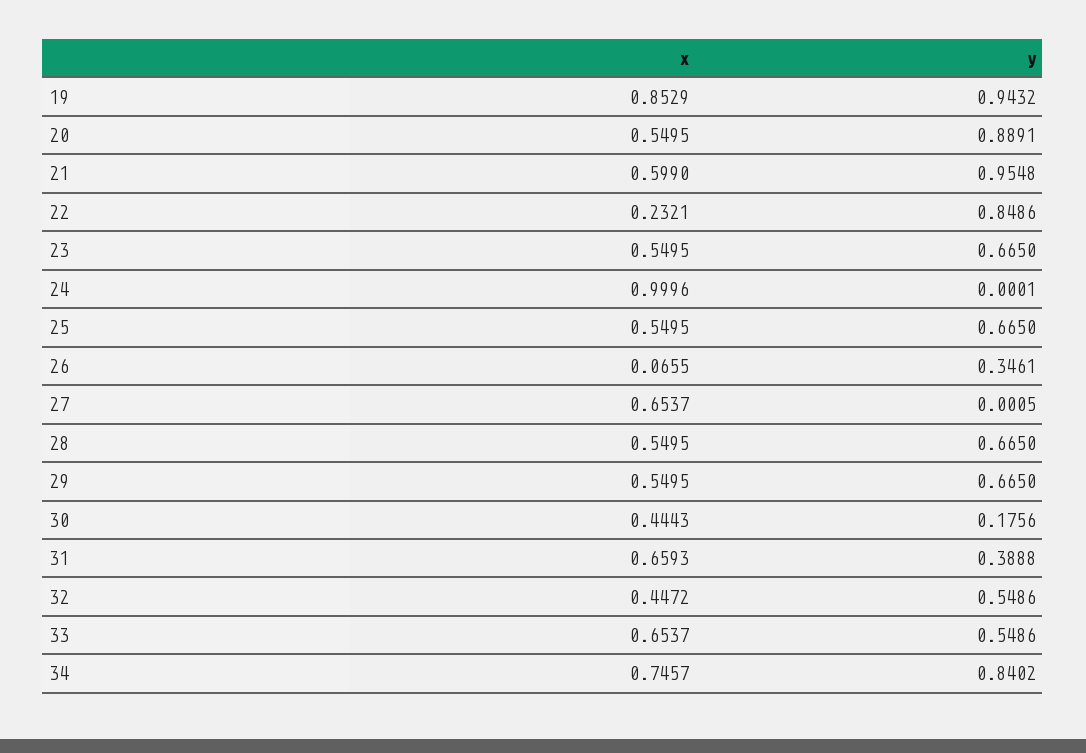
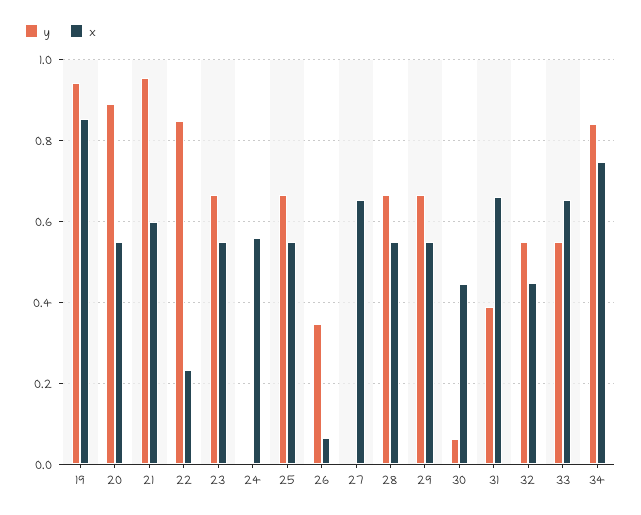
x, 24: 0.9996 -> 0.56
y, 30: 0.1756 -> 0.06

